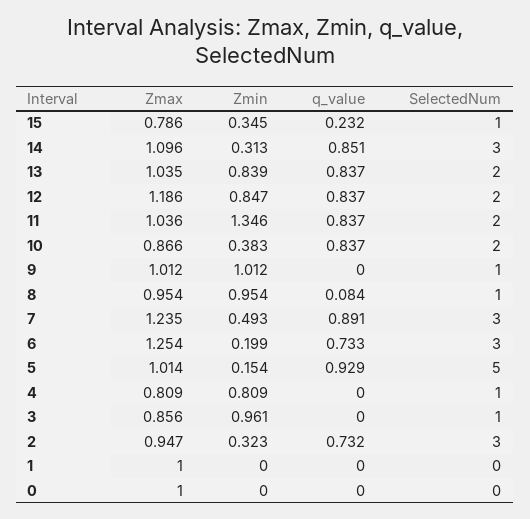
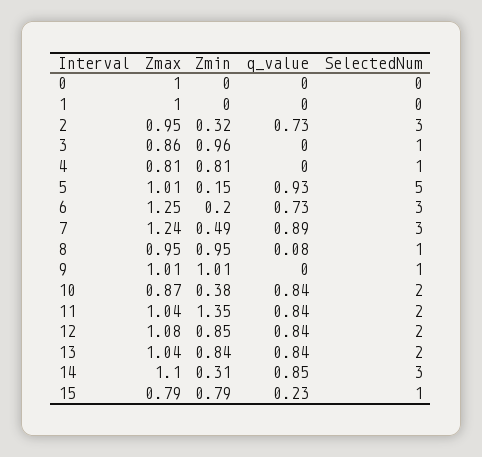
Zmin, 15: 0.345 -> 0.79
Zmax, 12: 1.186 -> 1.08

